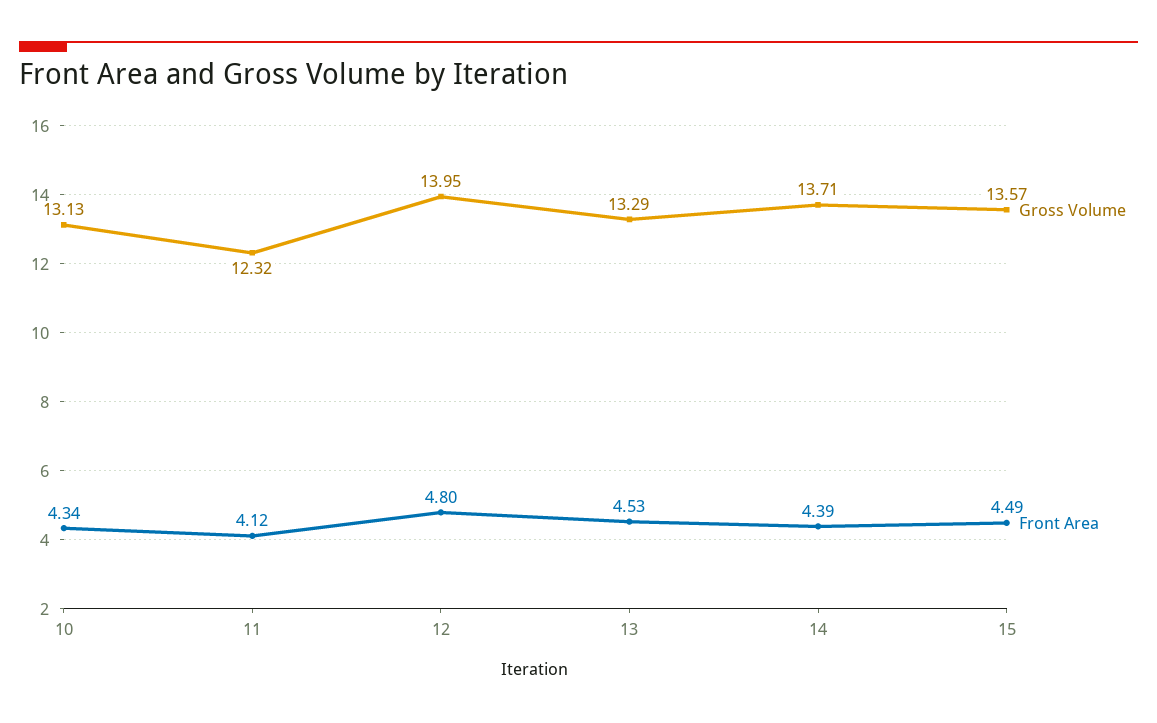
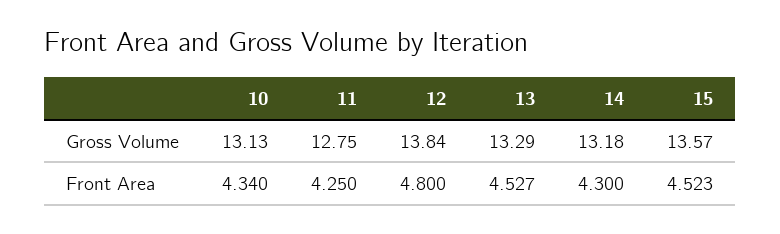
Gross Volume, 11: 12.32 -> 12.75
Front Area, 11: 4.12 -> 4.25
Gross Volume, 12: 13.95 -> 13.84
Gross Volume, 14: 13.71 -> 13.18
Front Area, 14: 4.39 -> 4.3
Front Area, 15: 4.49 -> 4.523

